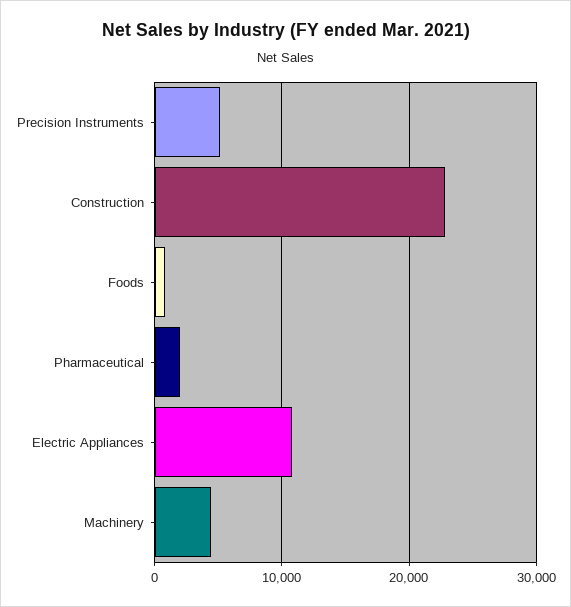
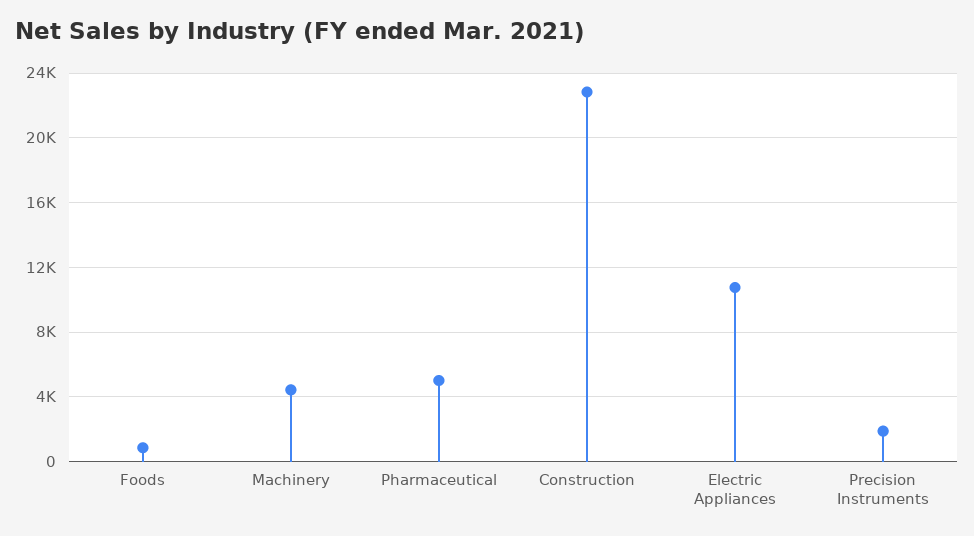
Precision Instruments: 5000 -> 2000
Pharmaceutical: 2000 -> 5000

